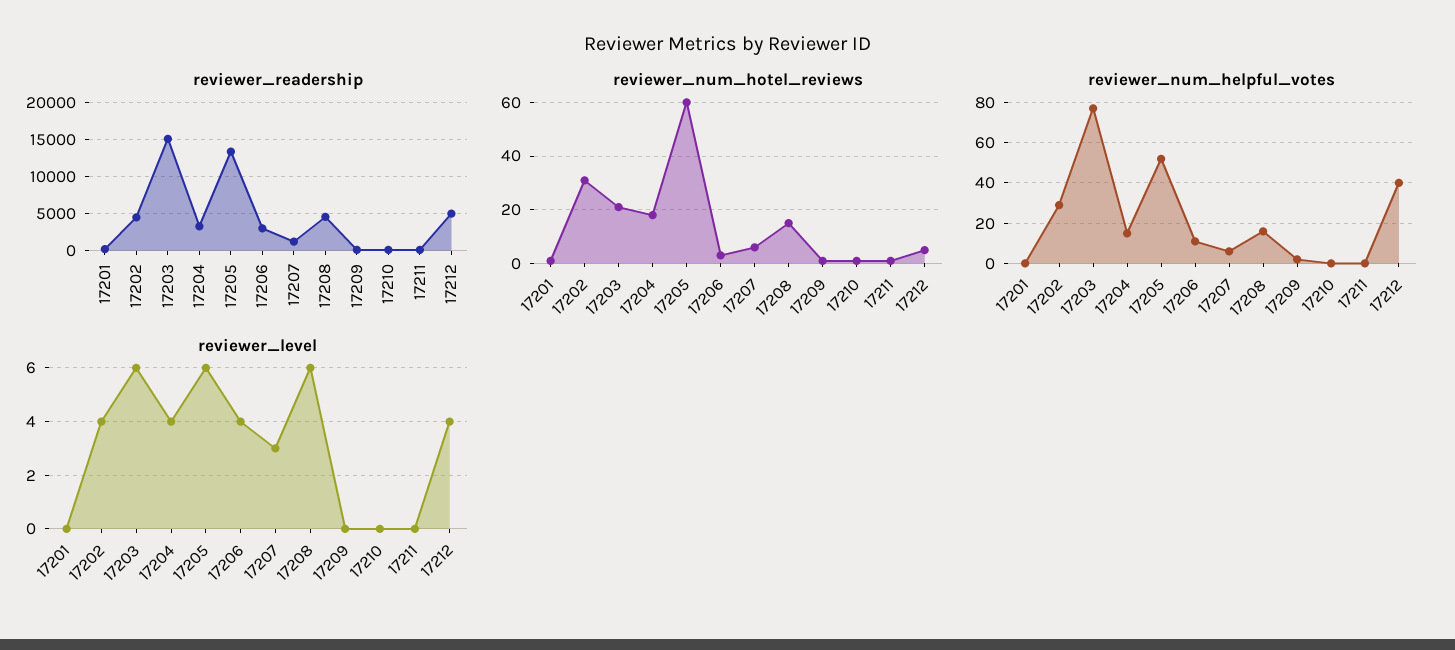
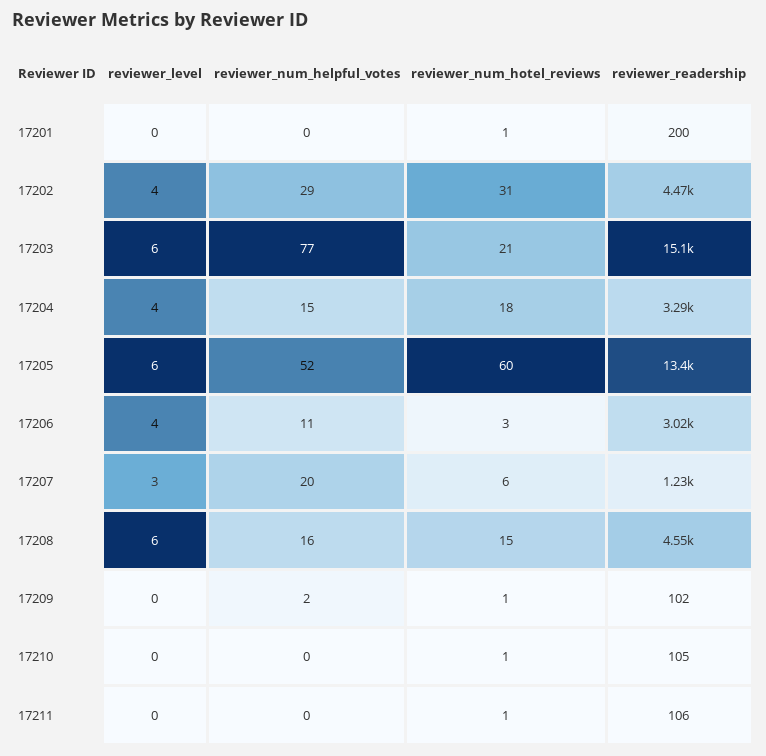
reviewer_readership, 17212: 5000 -> none
reviewer_num_hotel_reviews, 17212: 5 -> none
reviewer_num_helpful_votes, 17207: 5 -> 20
reviewer_num_helpful_votes, 17212: 40 -> none
reviewer_level, 17212: 4 -> none

